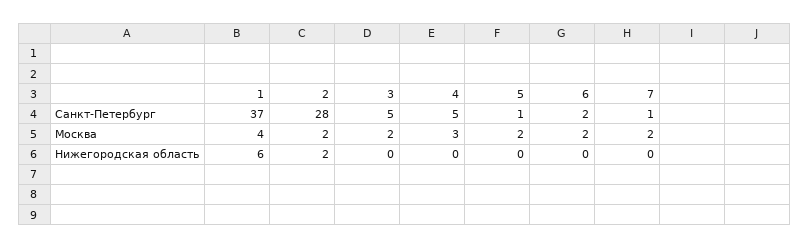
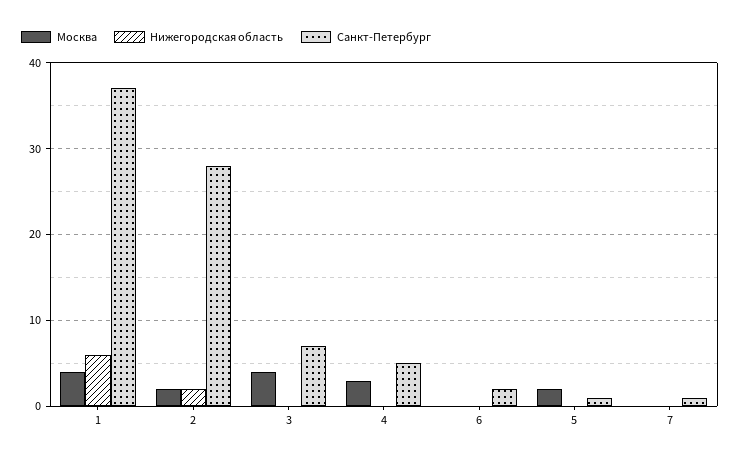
Санкт-Петербург, 3: 5 -> 7
Москва, 3: 2 -> 4
Москва, 6: 2 -> 0
Москва, 7: 2 -> 0

